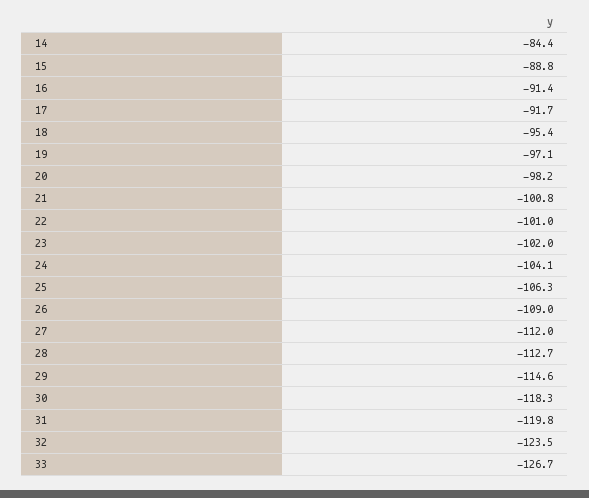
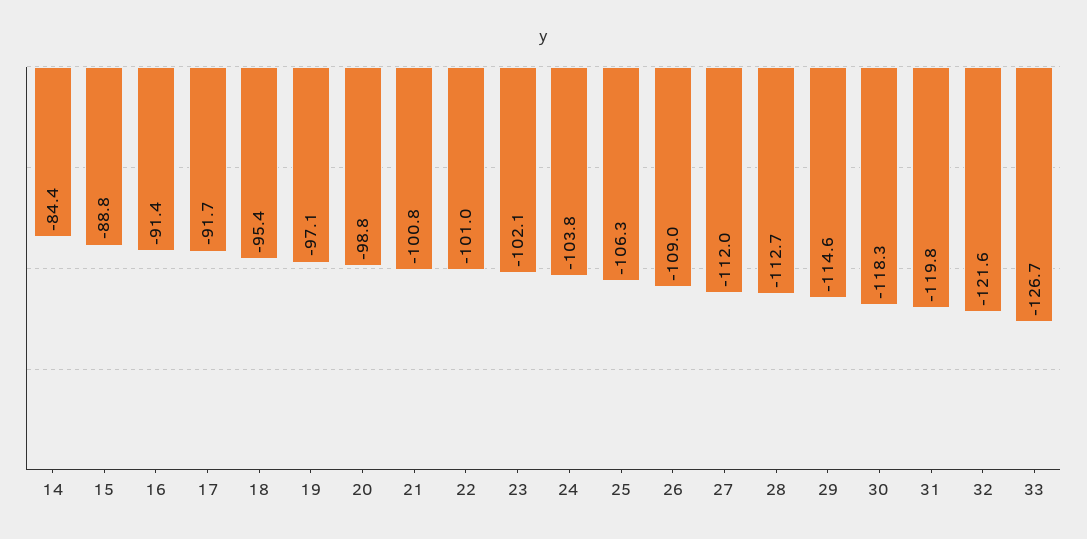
20: -98.2 -> -98.8
23: -102 -> -102.1
24: -104.1 -> -103.8
32: -123.5 -> -121.6

